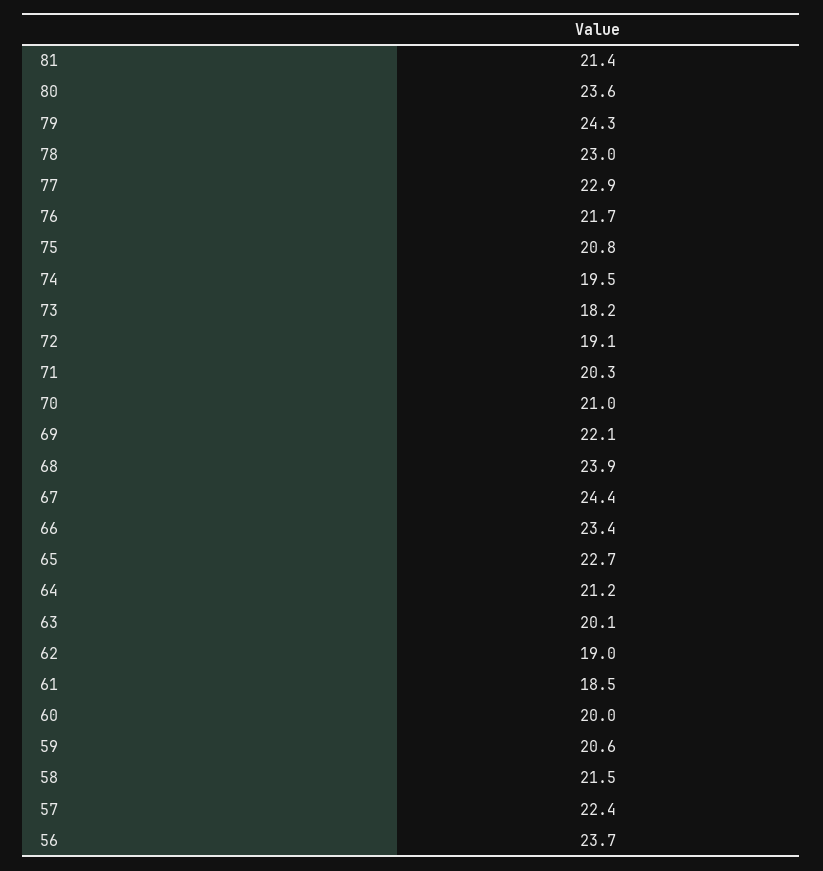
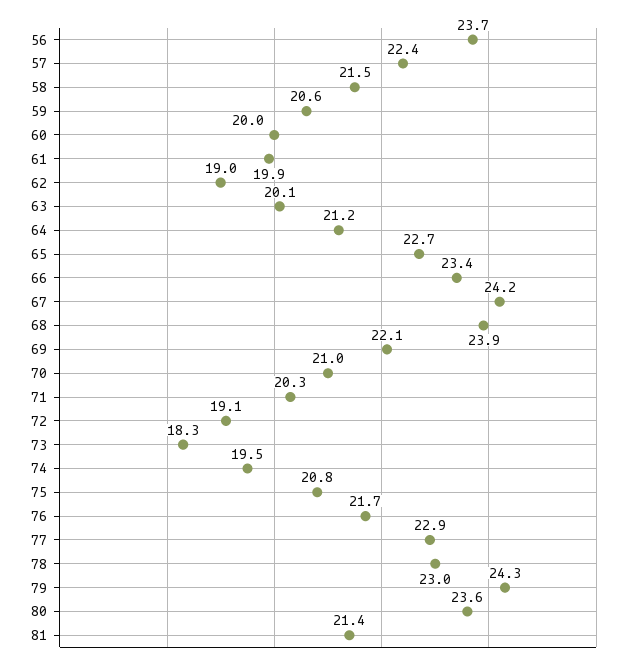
73: 18.2 -> 18.3
67: 24.4 -> 24.2
61: 18.5 -> 19.9

